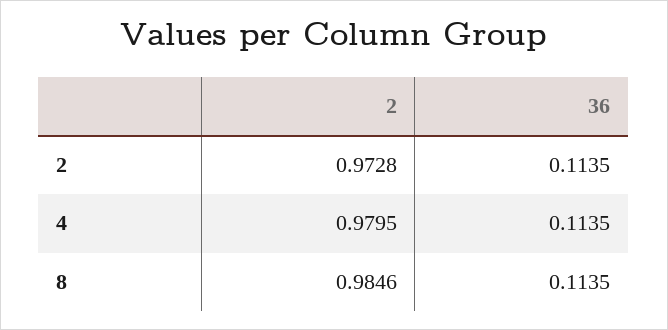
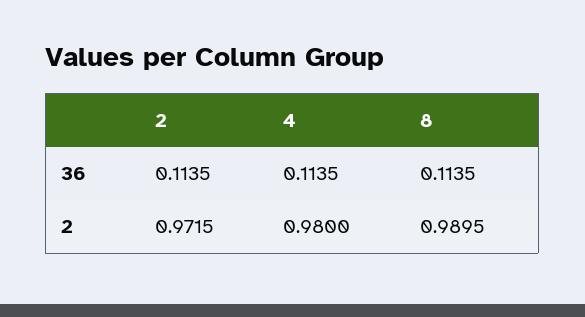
2, 2: 0.9728 -> 0.9715
2, 4: 0.9795 -> 0.98
2, 8: 0.9846 -> 0.9895

